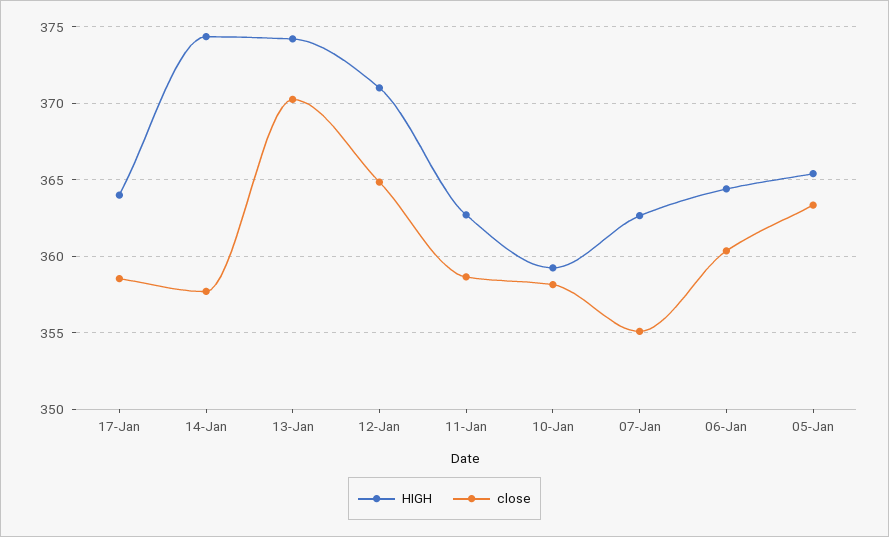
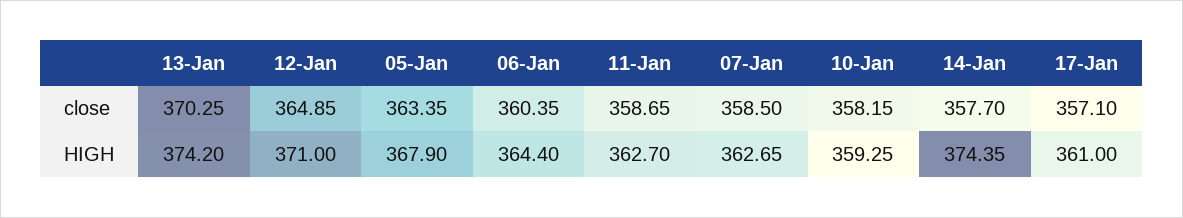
HIGH, 17-Jan: 364 -> 361
close, 17-Jan: 358.5 -> 357.1
close, 07-Jan: 355 -> 358.5
HIGH, 05-Jan: 365.5 -> 367.9

